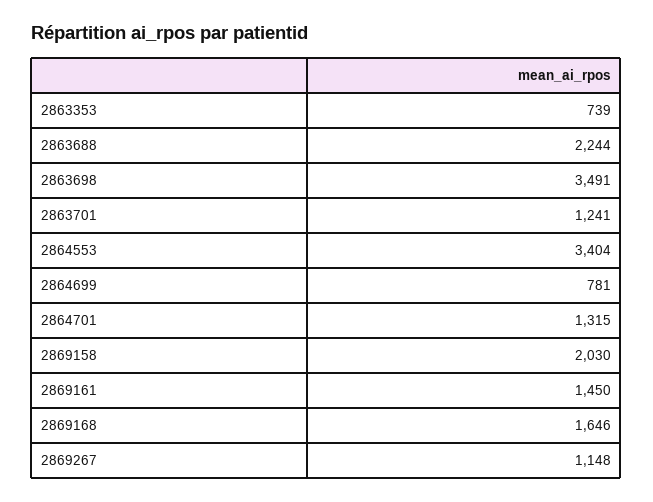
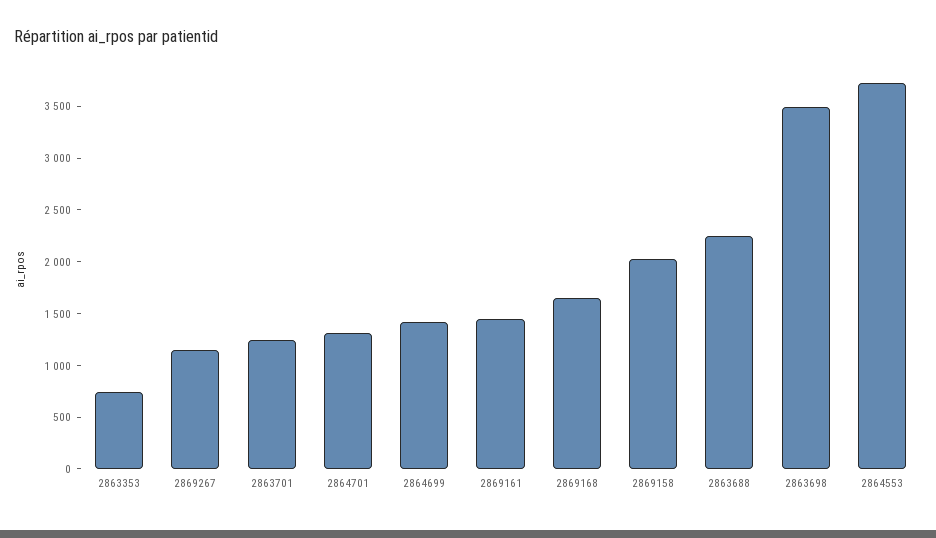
2864553: 3404 -> 3700
2864699: 781 -> 1400

